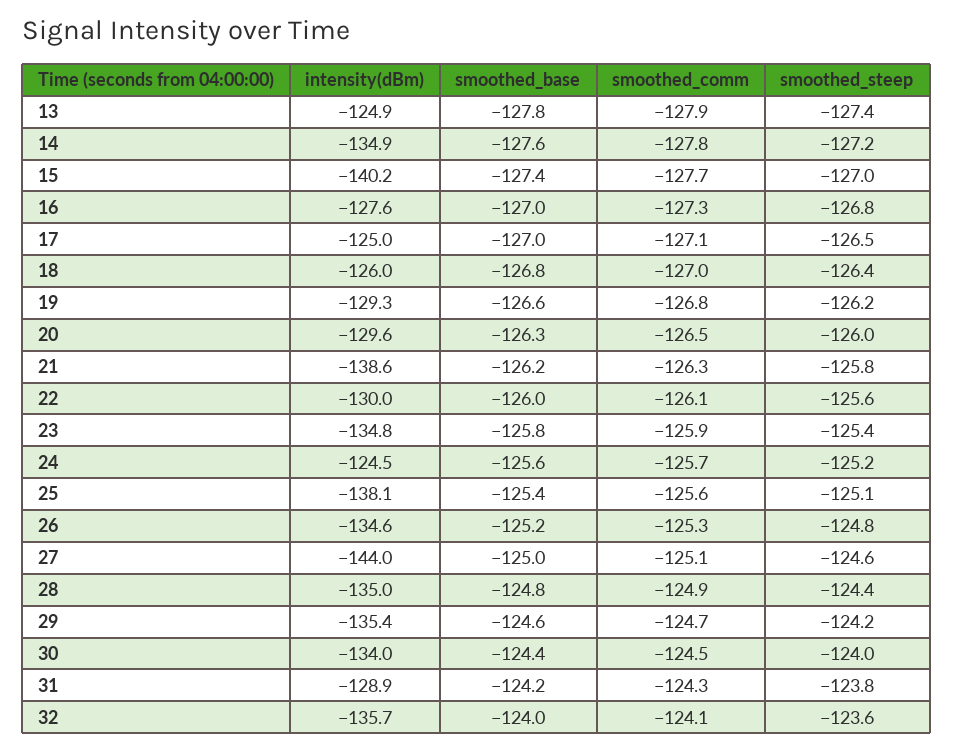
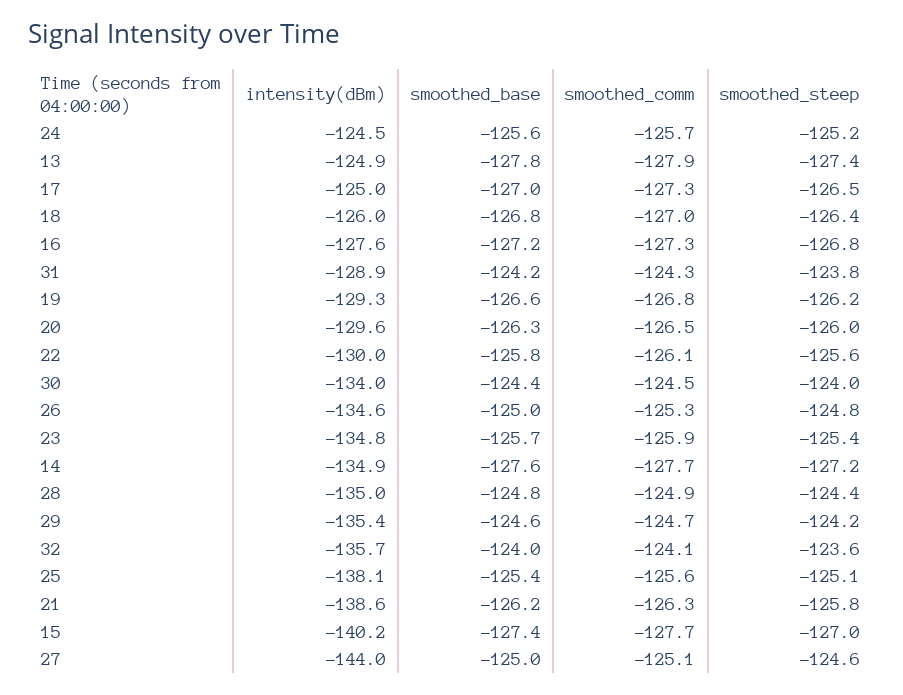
smoothed_comm, 14: -127.8 -> -127.7
smoothed_base, 16: -127 -> -127.2
smoothed_comm, 17: -127.1 -> -127.3
smoothed_base, 22: -126 -> -125.8
smoothed_base, 23: -125.8 -> -125.7
smoothed_base, 26: -125.2 -> -125

